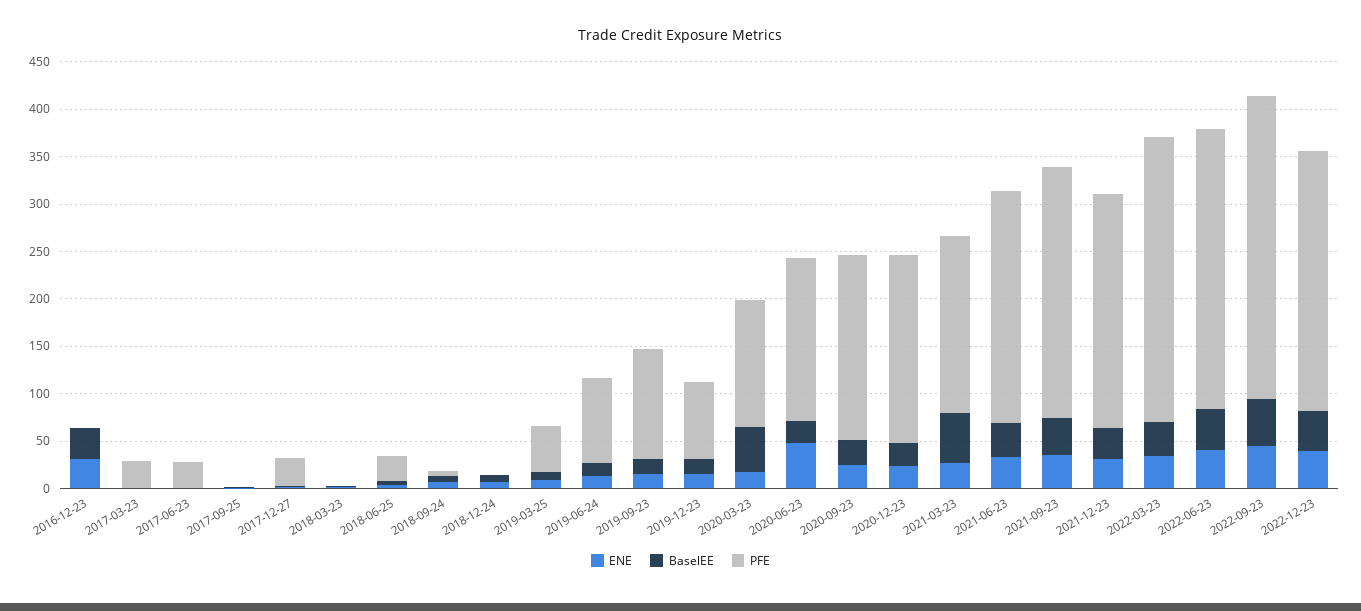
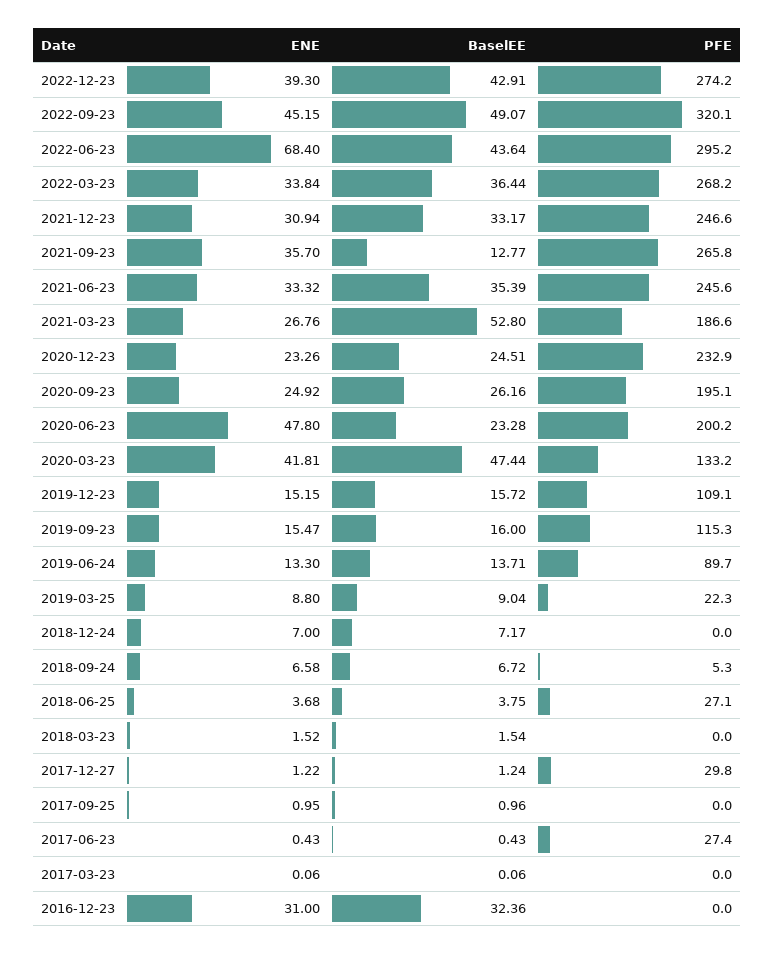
PFE, 2017-03-23: 30 -> 0
PFE, 2019-03-25: 50 -> 22.3
PFE, 2019-12-23: 80 -> 109.1
ENE, 2020-03-23: 20 -> 41.81
PFE, 2020-06-23: 170 -> 200.2
PFE, 2020-12-23: 200 -> 232.9
BaselEE, 2021-09-23: 40 -> 12.77
PFE, 2022-03-23: 300 -> 268.2
ENE, 2022-06-23: 40 -> 68.4

